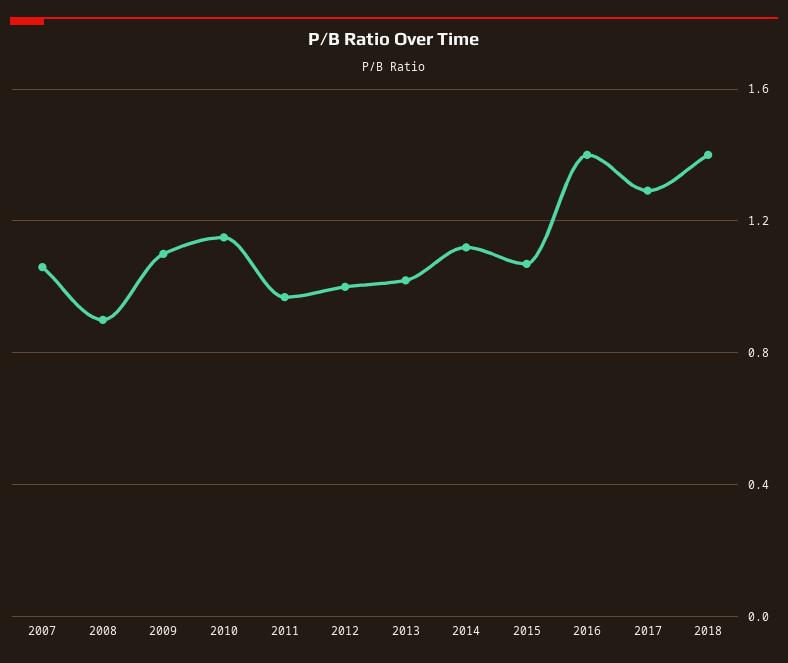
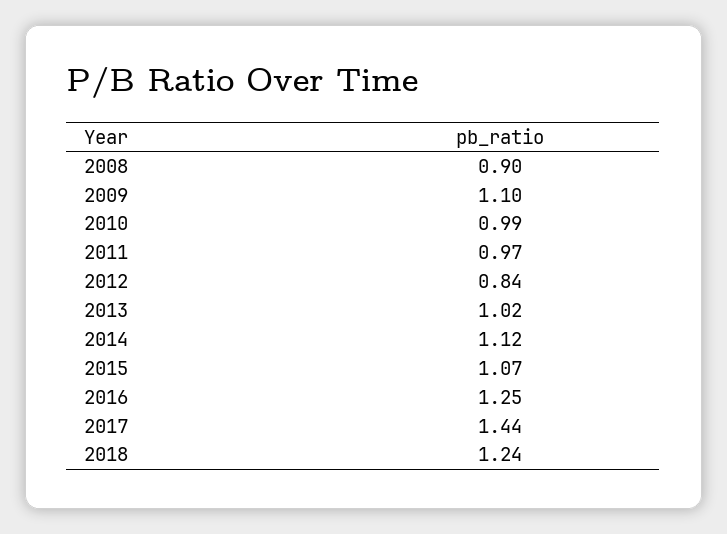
2007: 1.05 -> none
2010: 1.15 -> 0.99
2012: 1 -> 0.84
2016: 1.4 -> 1.25
2017: 1.3 -> 1.44
2018: 1.4 -> 1.24

